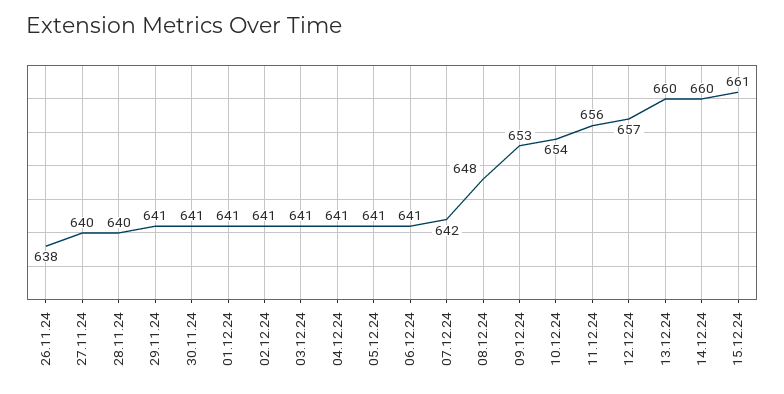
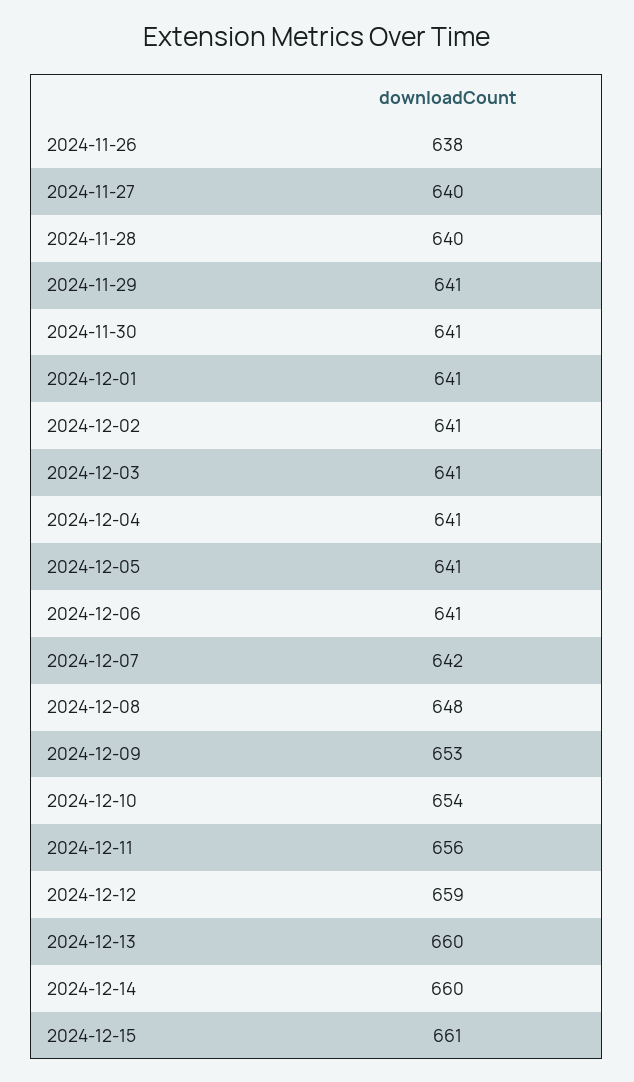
12.12.24: 657 -> 659

